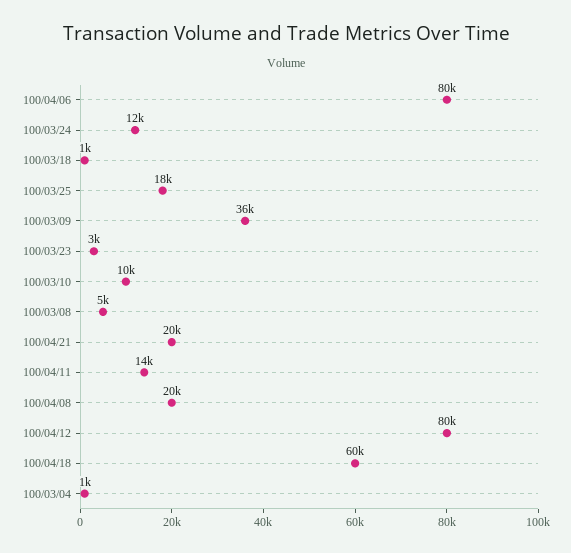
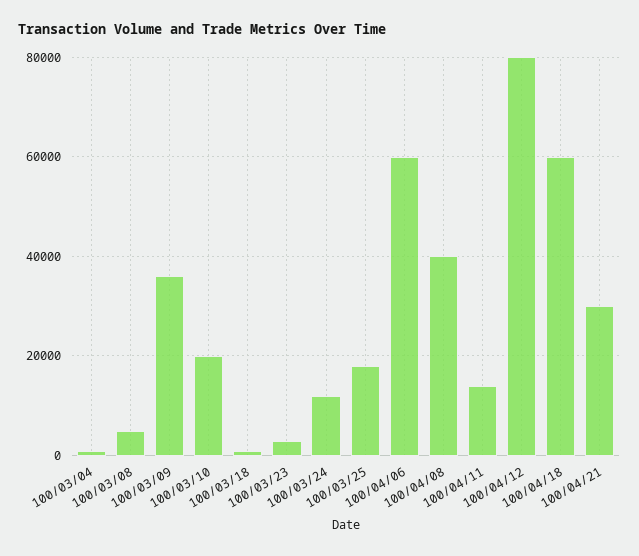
100/04/06: 80000 -> 60000
100/03/10: 10000 -> 20000
100/04/21: 20000 -> 30000
100/04/08: 20000 -> 40000

